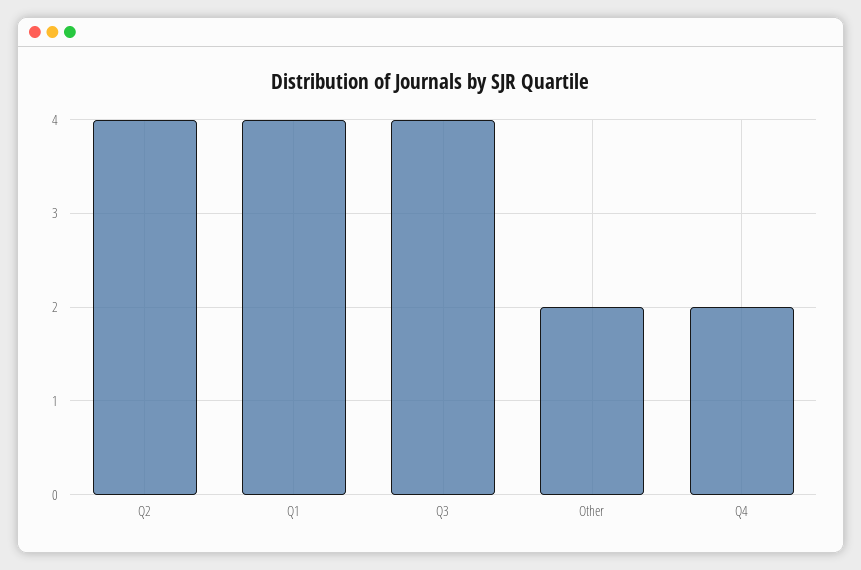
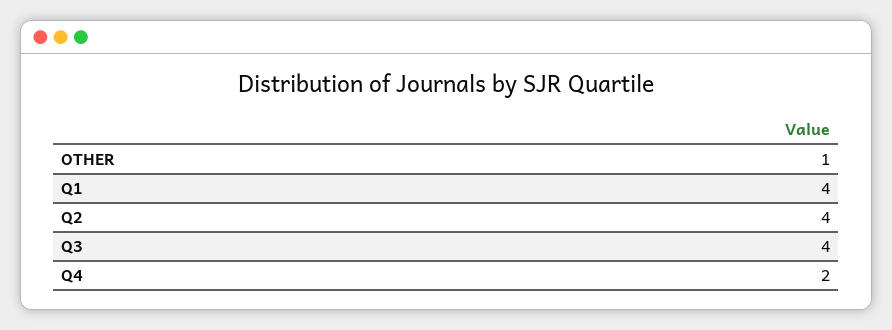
Other: 2 -> 1

